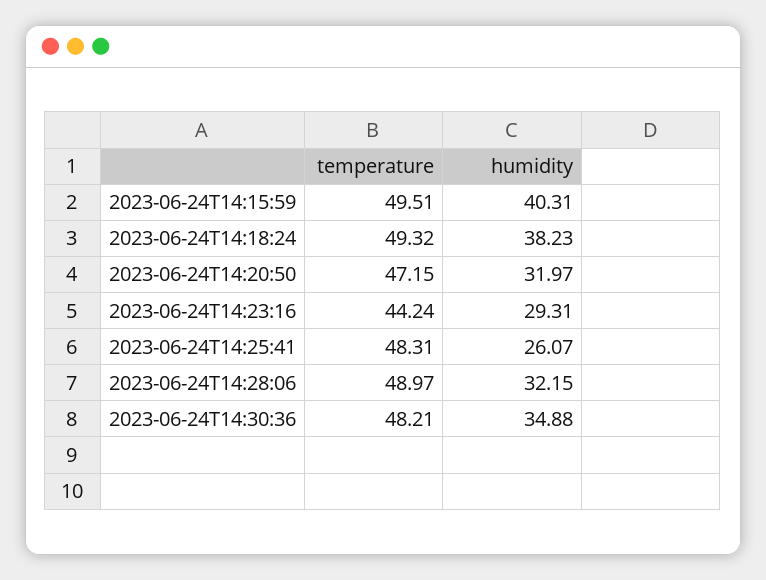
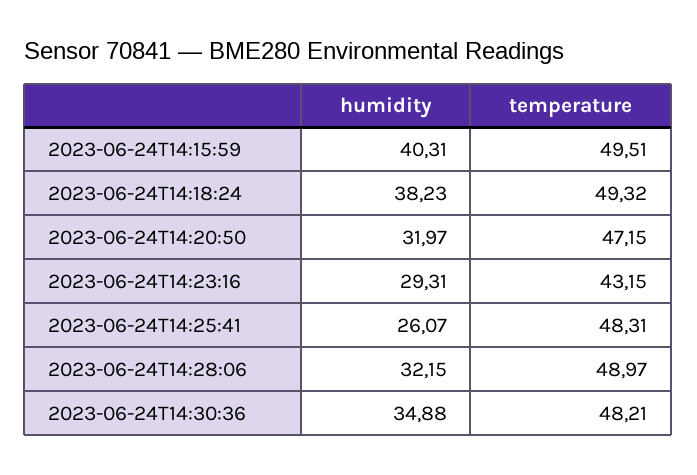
temperature, 2023-06-24T14:23:16: 44.24 -> 43.15

